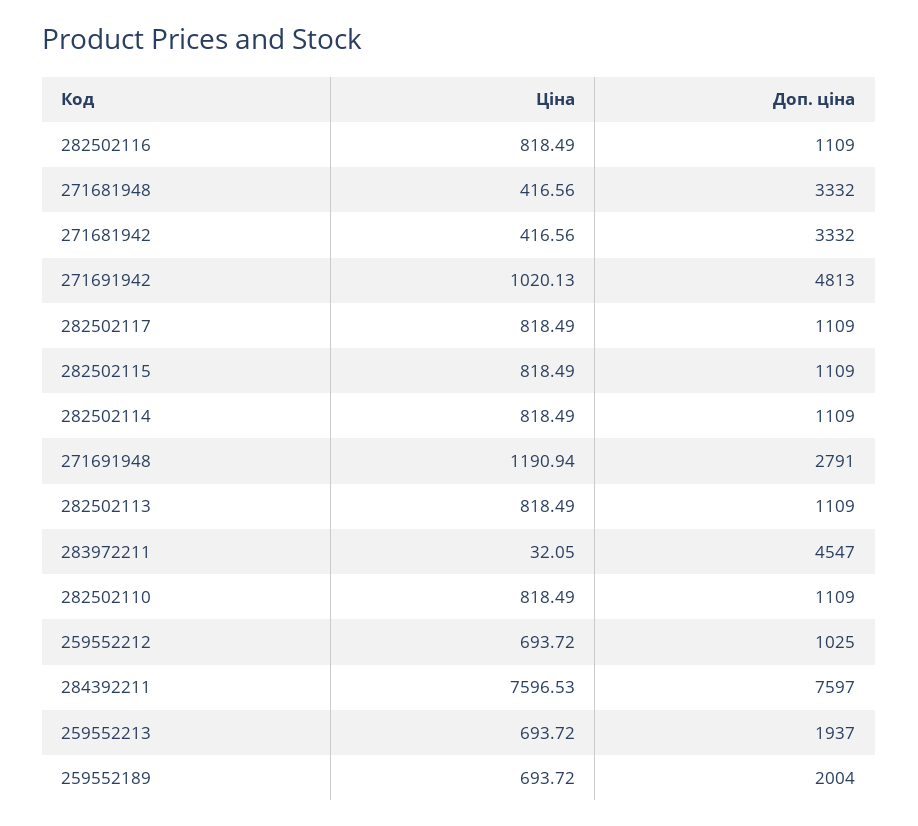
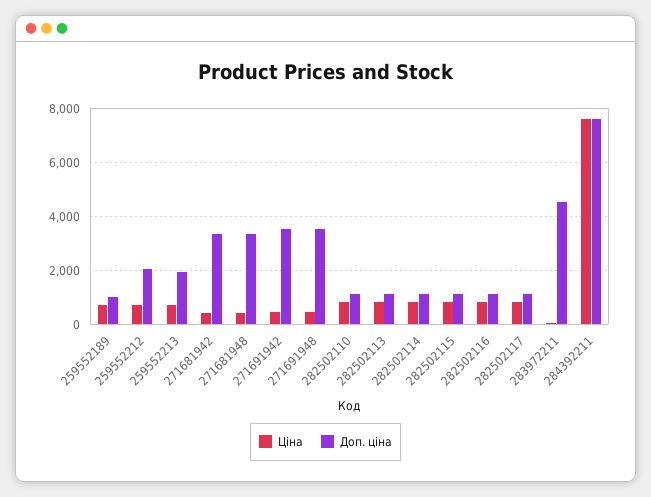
Ціна, 271691942: 1020.13 -> 500
Доп. ціна, 271691942: 4813 -> 3500
Ціна, 271691948: 1190.94 -> 500
Доп. ціна, 271691948: 2791 -> 3500
Доп. ціна, 259552212: 1025 -> 2000
Доп. ціна, 259552189: 2004 -> 1000

